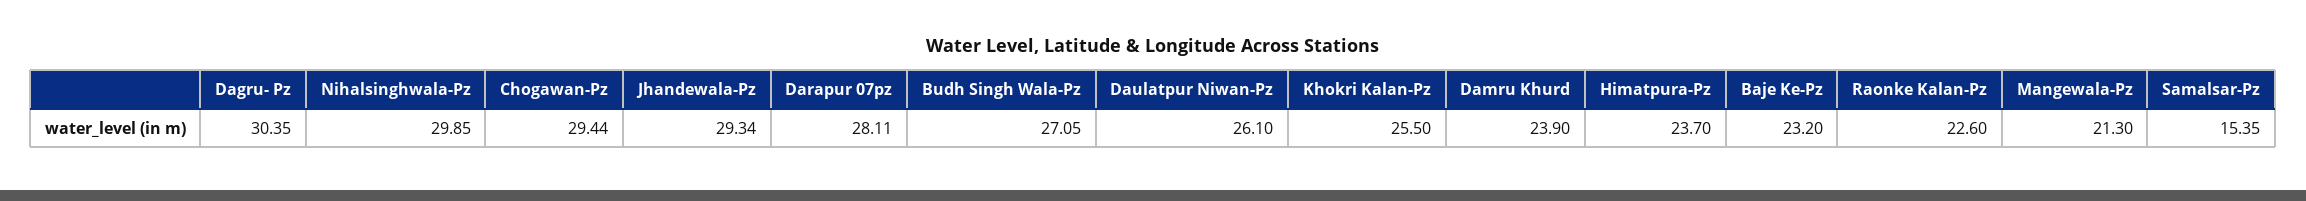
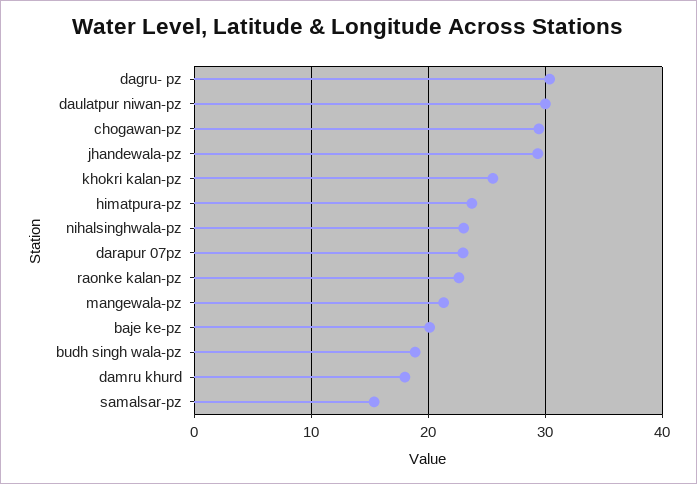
Nihalsinghwala-Pz: 29.85 -> 23
Darapur 07pz: 28.11 -> 23
Budh Singh Wala-Pz: 27.05 -> 19
Daulatpur Niwan-Pz: 26.1 -> 30
Damru Khurd: 23.9 -> 18
Baje Ke-Pz: 23.2 -> 20

